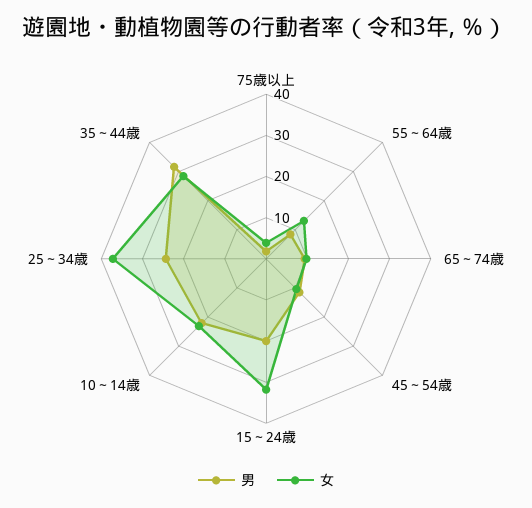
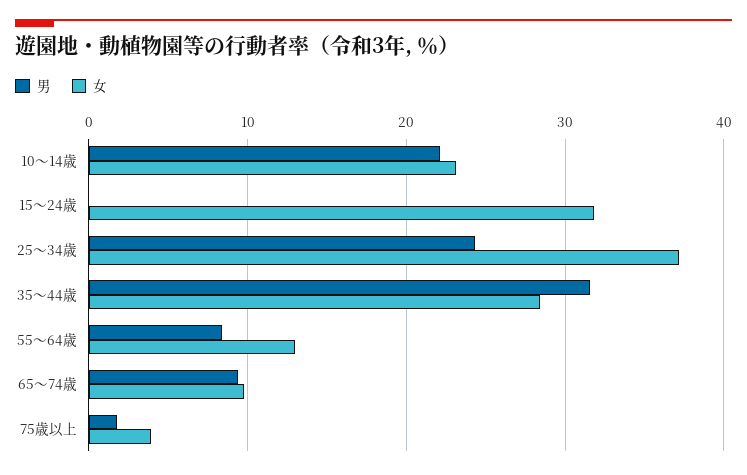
男, 45～54歳: 12 -> none
女, 45～54歳: 10 -> none
男, 15～24歳: 20 -> 0

